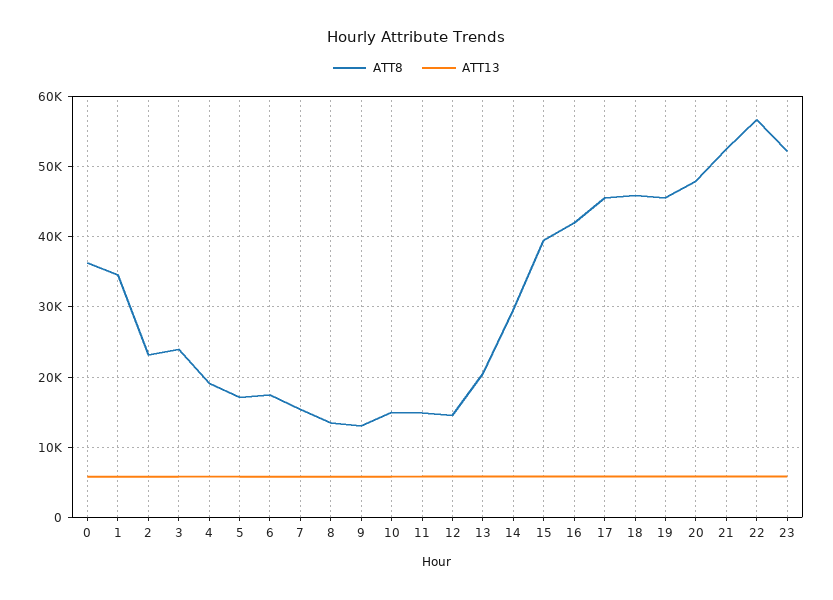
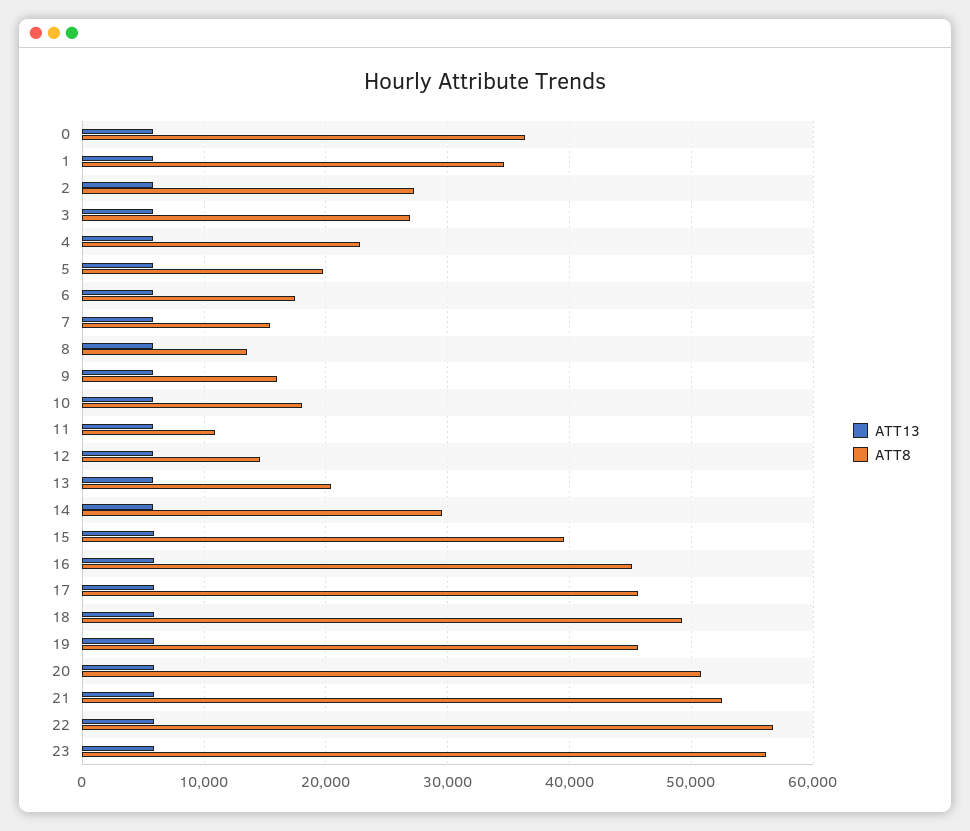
ATT8, 2: 23000 -> 27000
ATT8, 3: 24000 -> 27000
ATT8, 4: 19000 -> 23000
ATT8, 5: 17000 -> 20000
ATT8, 9: 13000 -> 16000
ATT8, 10: 15000 -> 18000
ATT8, 11: 15000 -> 11000
ATT8, 16: 42000 -> 45000
ATT8, 18: 46000 -> 49000
ATT8, 20: 48000 -> 51000
ATT8, 23: 52000 -> 56000

